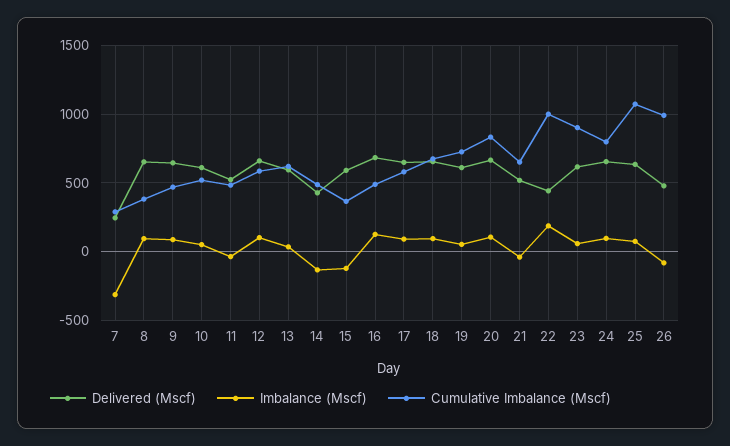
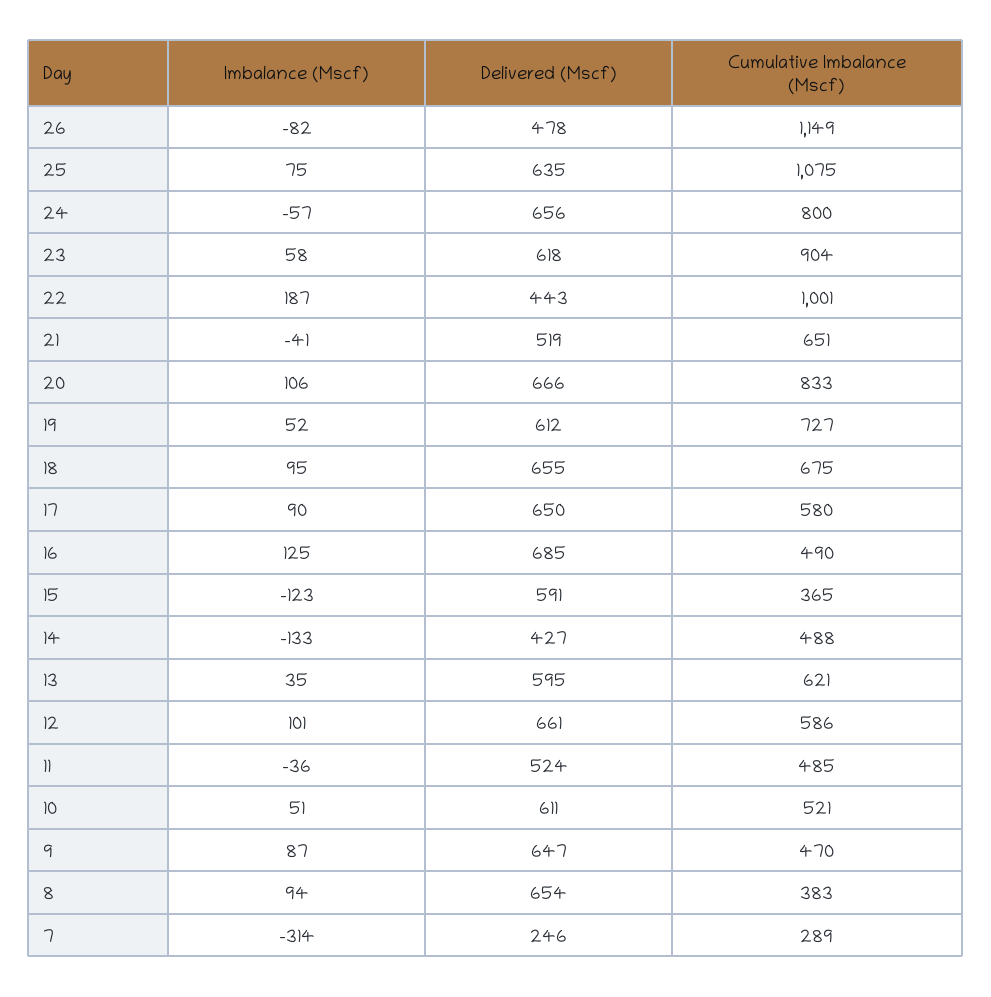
Imbalance (Mscf), 24: 100 -> -57
Cumulative Imbalance (Mscf), 26: 1000 -> 1149

